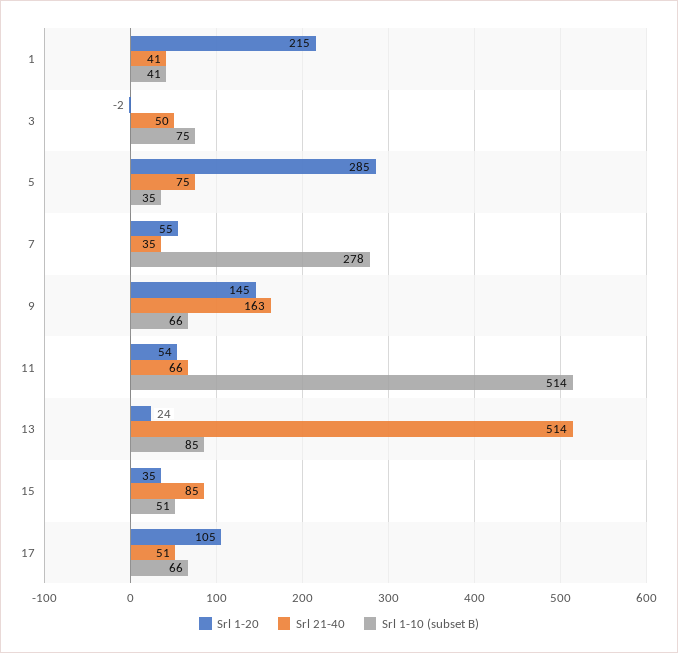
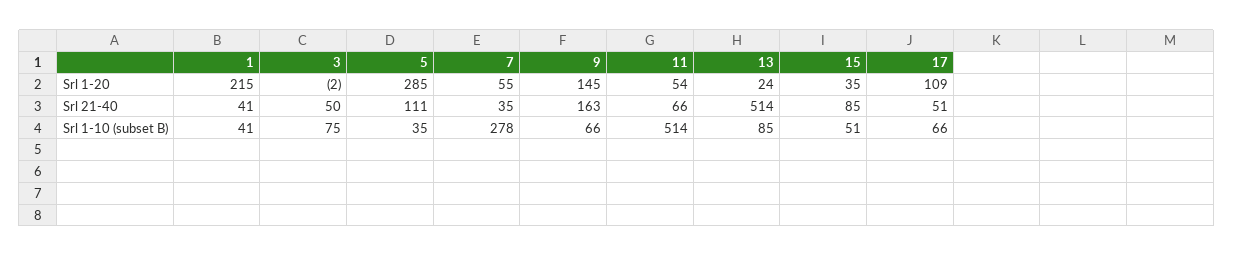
Srl 21-40, 5: 75 -> 111
Srl 1-20, 17: 105 -> 109

